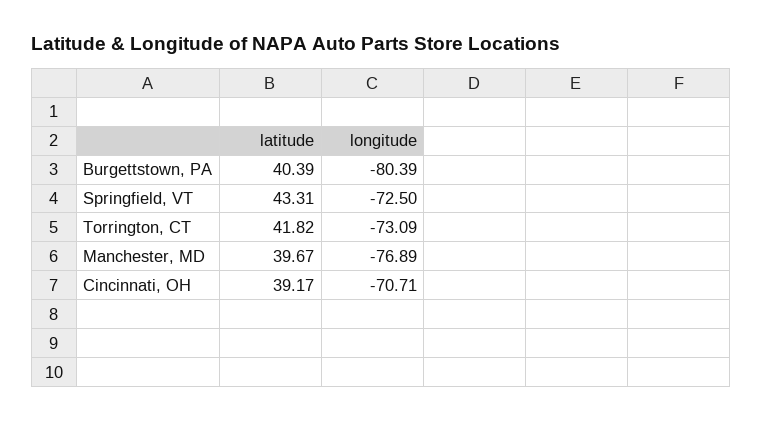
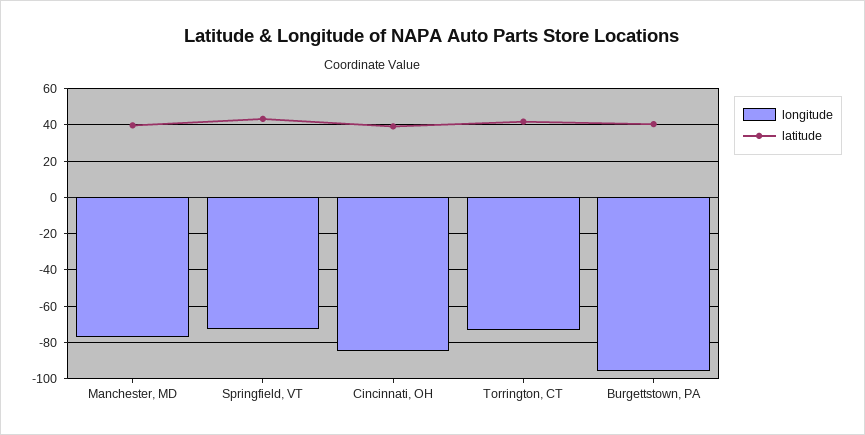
longitude, Burgettstown, PA: -80.39 -> -95
longitude, Cincinnati, OH: -70.71 -> -85

